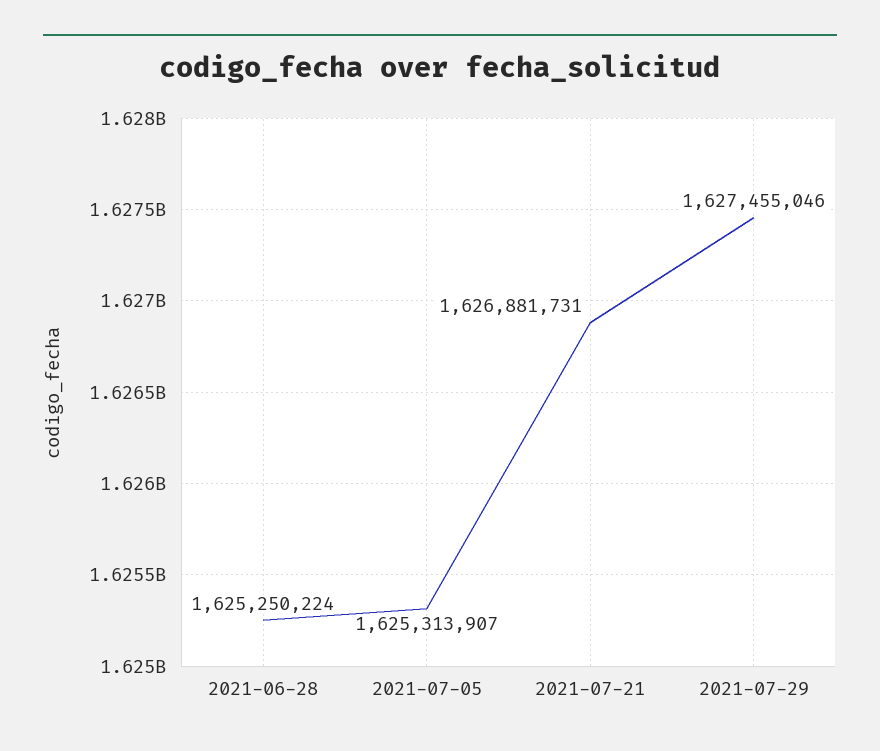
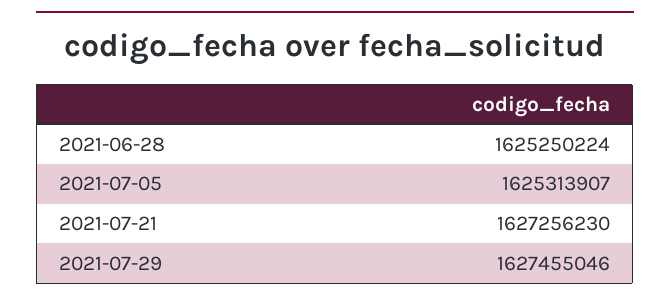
2021-07-21: 1626881731 -> 1627256230

